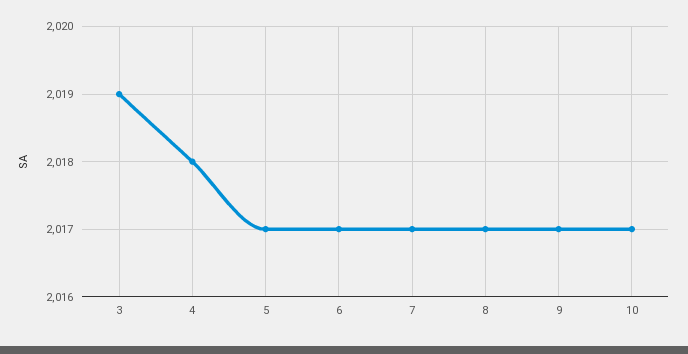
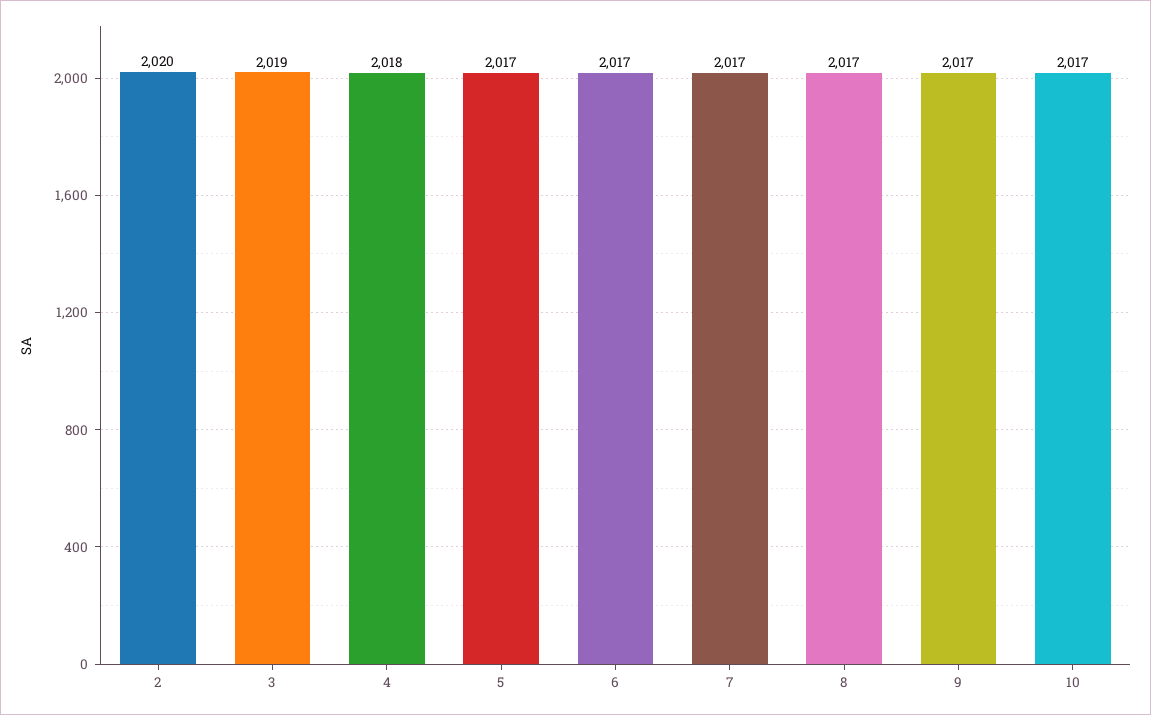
2: none -> 2020

